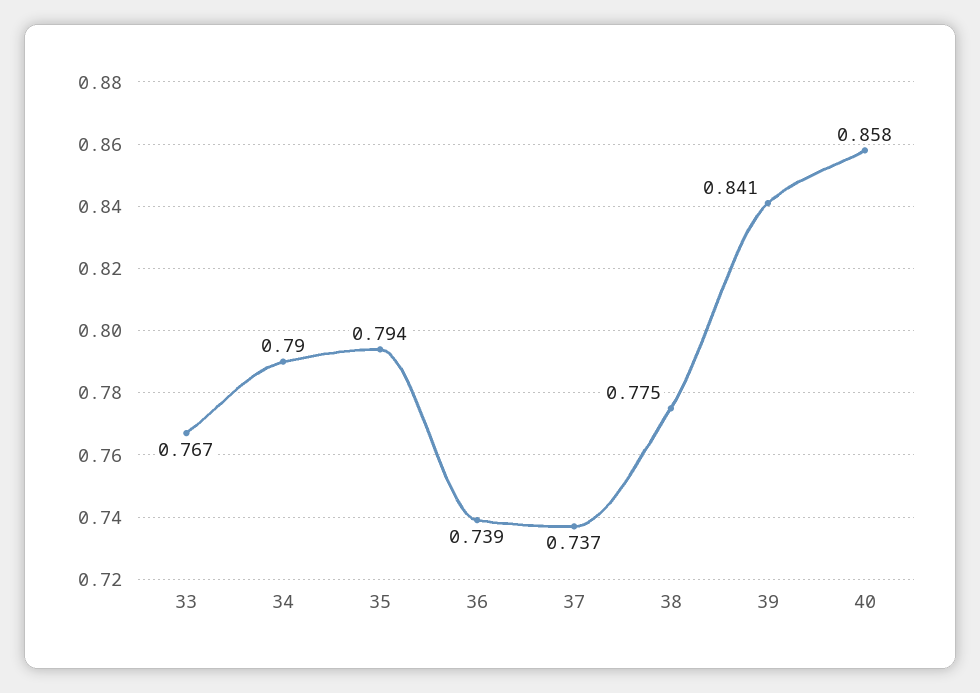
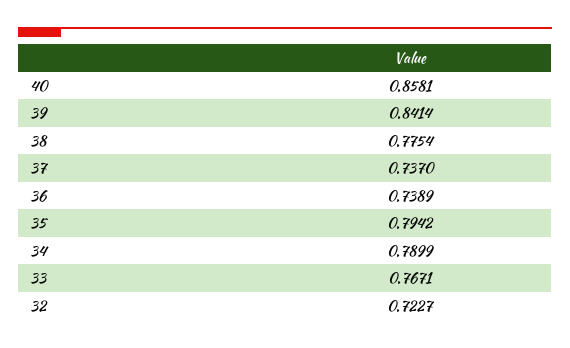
32: none -> 0.7227

